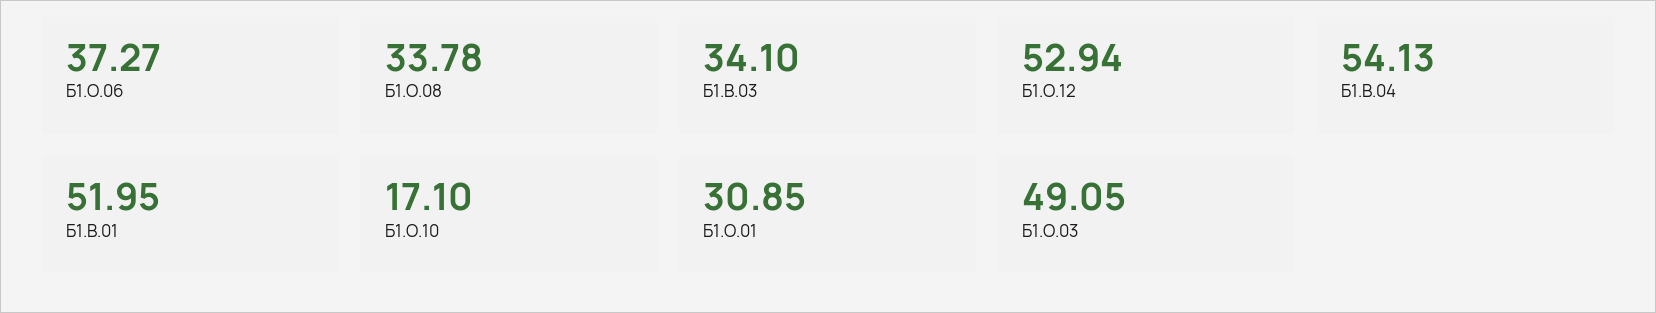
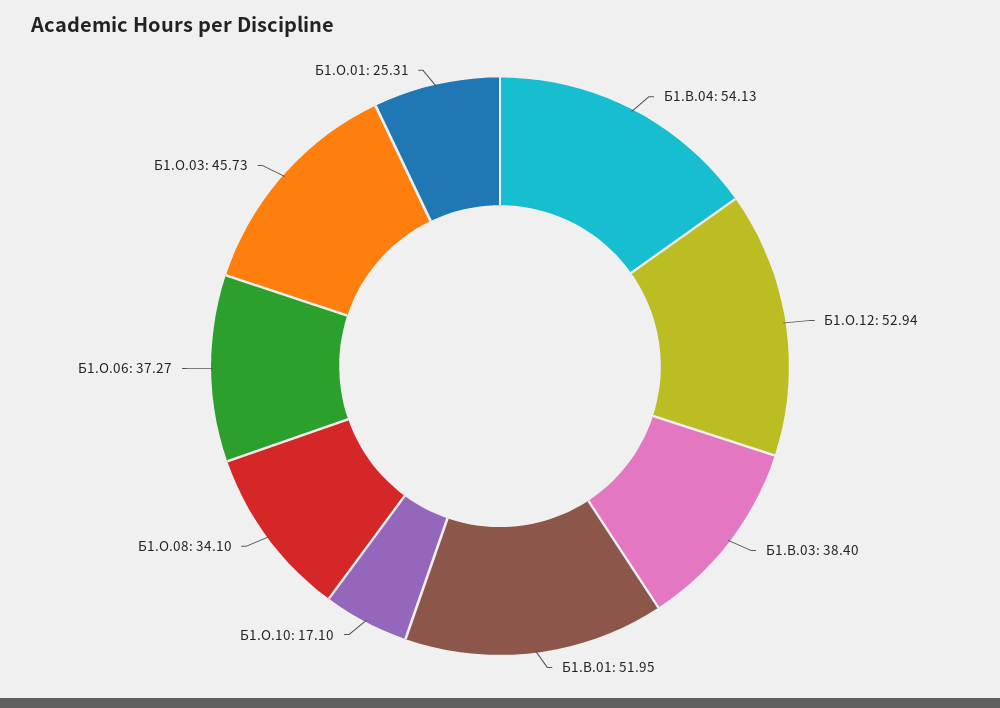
Б1.О.08: 33.78 -> 34.1
Б1.В.03: 34.1 -> 38.4
Б1.О.01: 30.85 -> 25.31
Б1.О.03: 49.05 -> 45.73

